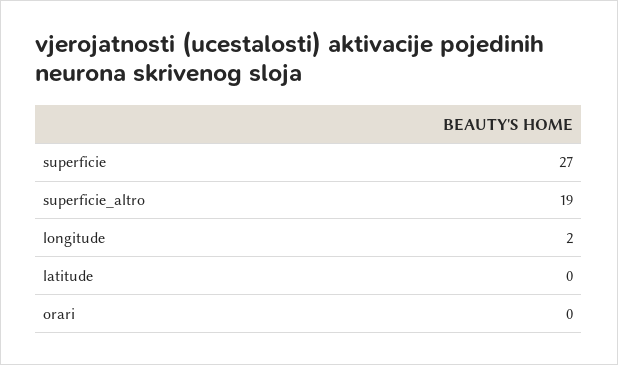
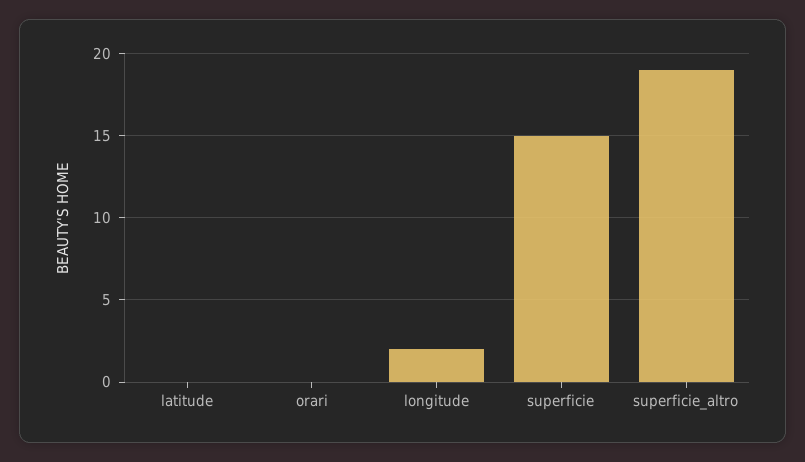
superficie: 27 -> 15

